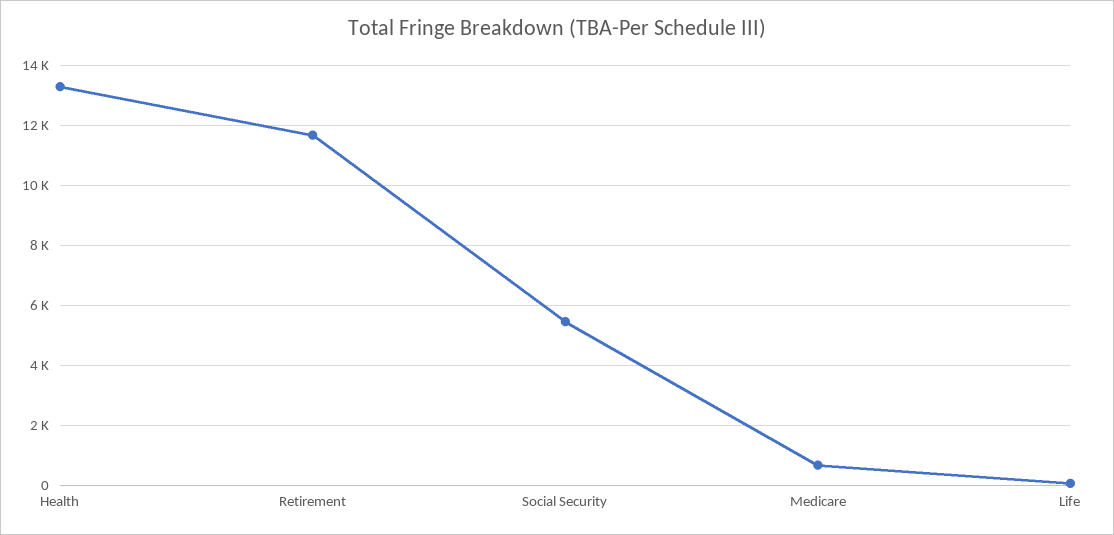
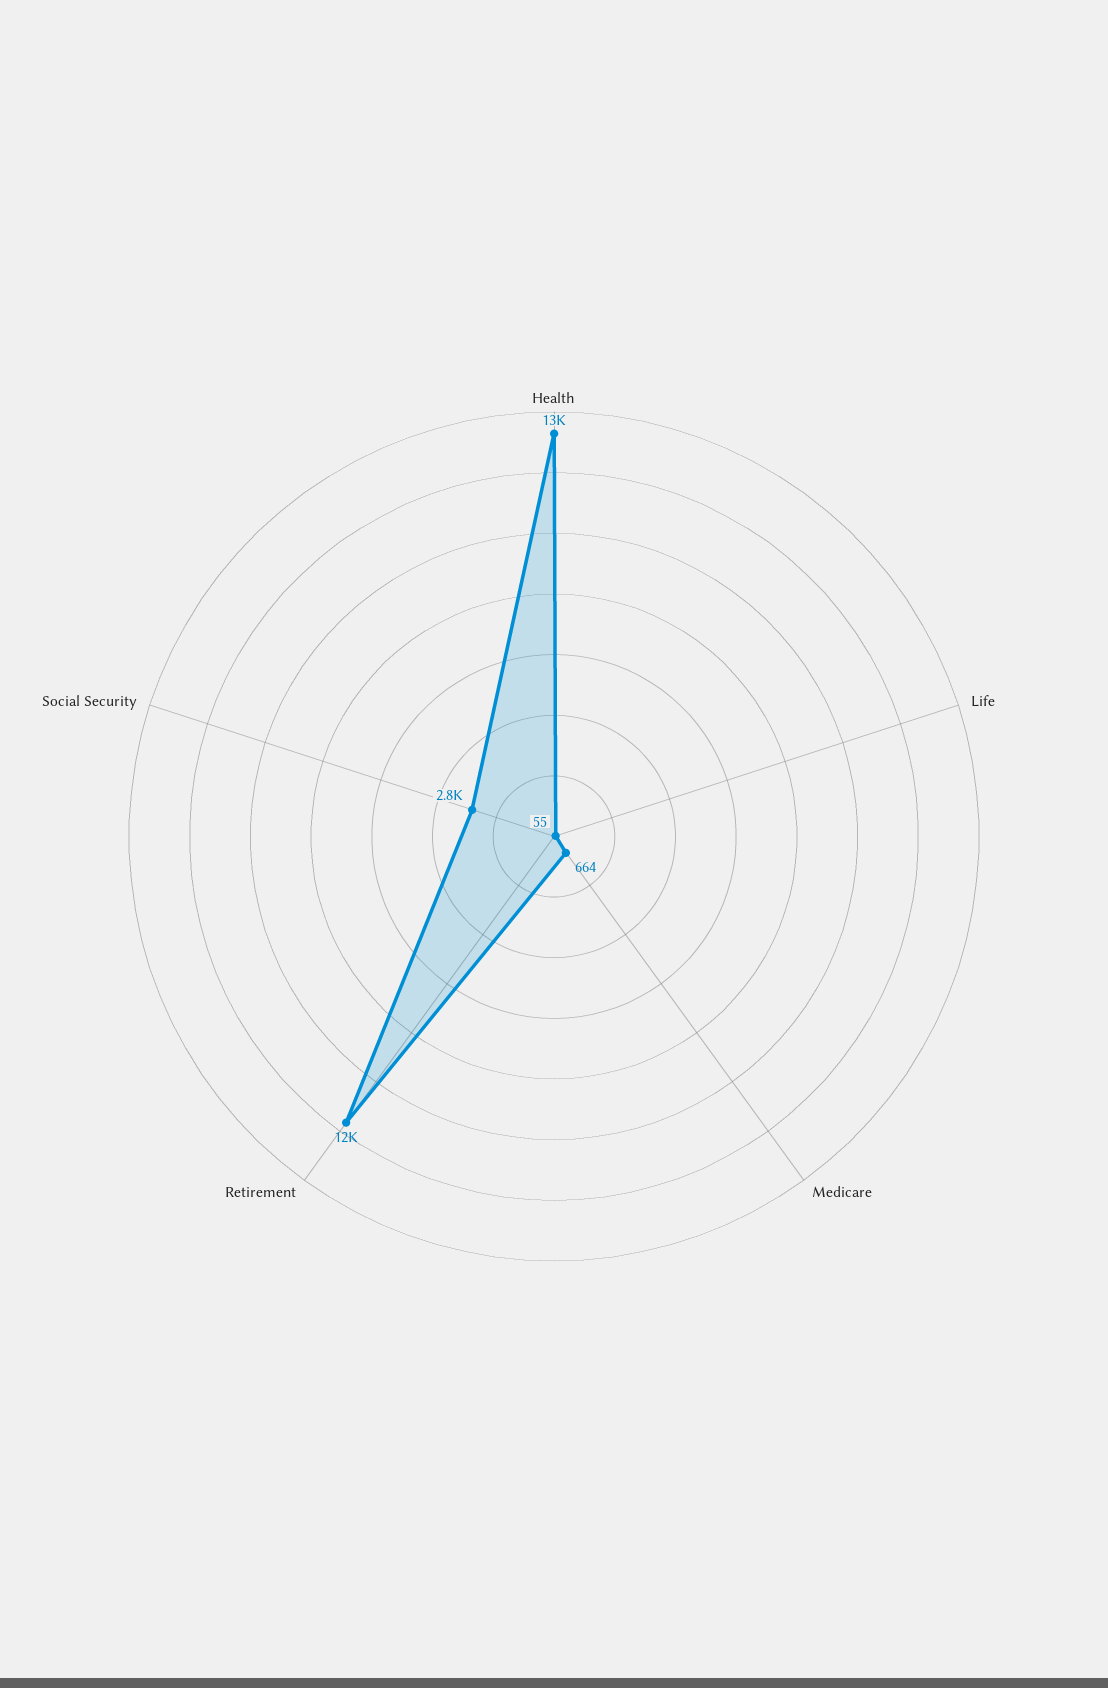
Social Security: 5400 -> 2800

